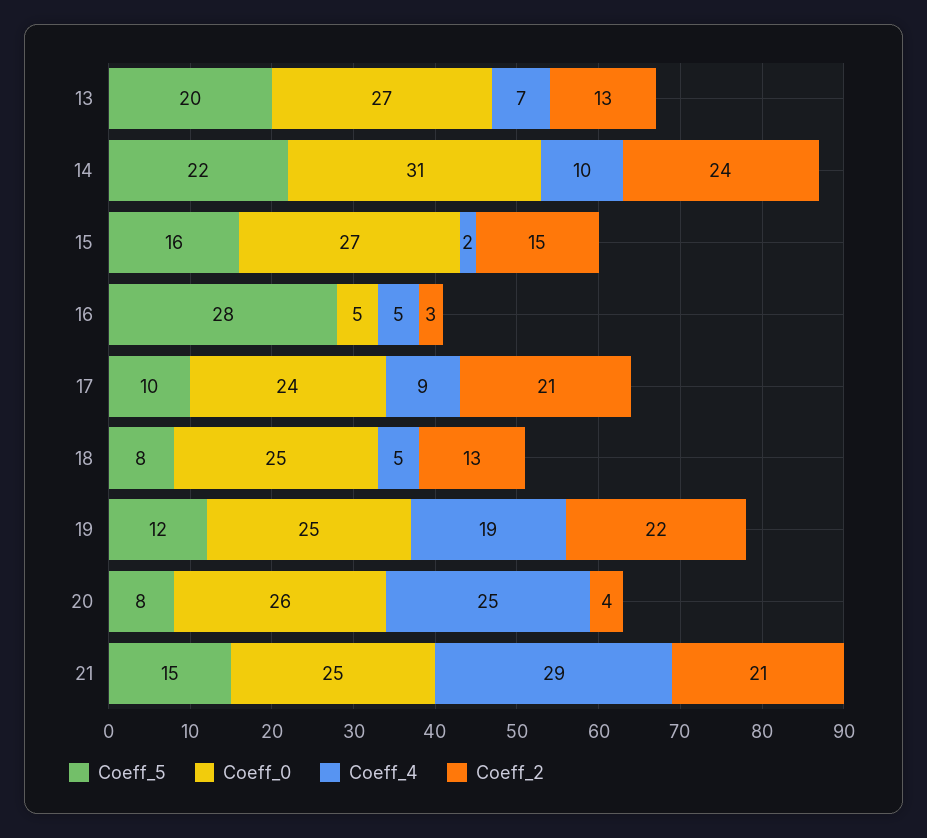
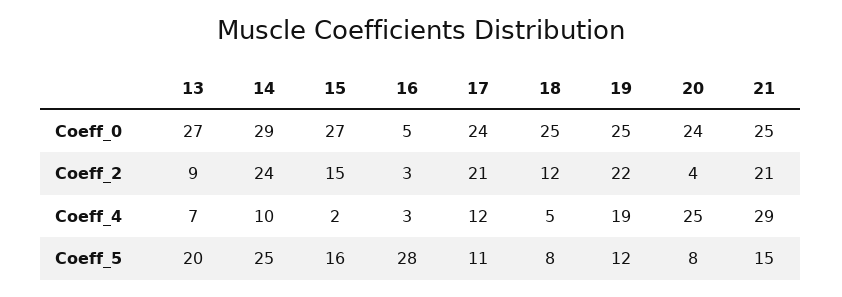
Coeff_2, 13: 13 -> 9
Coeff_5, 14: 22 -> 25
Coeff_0, 14: 31 -> 29
Coeff_4, 16: 5 -> 3
Coeff_5, 17: 10 -> 11
Coeff_4, 17: 9 -> 12
Coeff_2, 18: 13 -> 12
Coeff_0, 20: 26 -> 24

